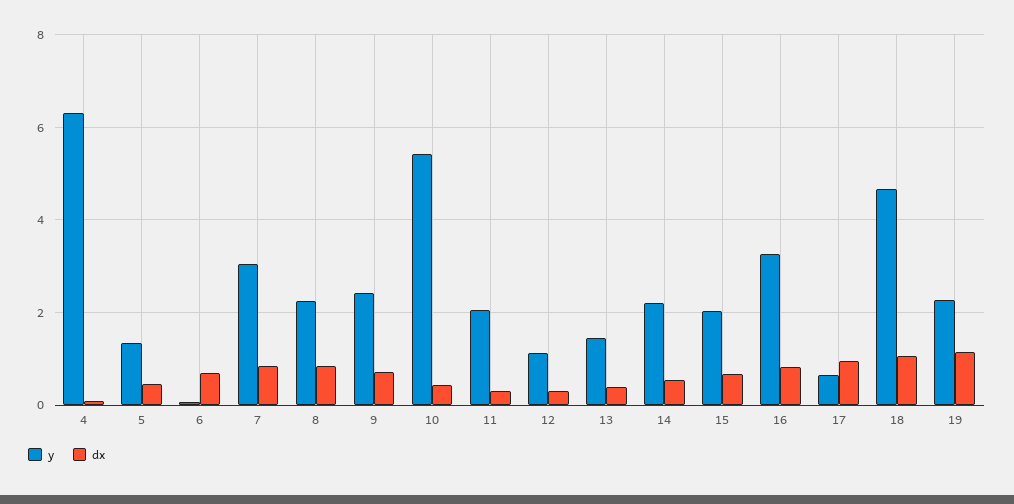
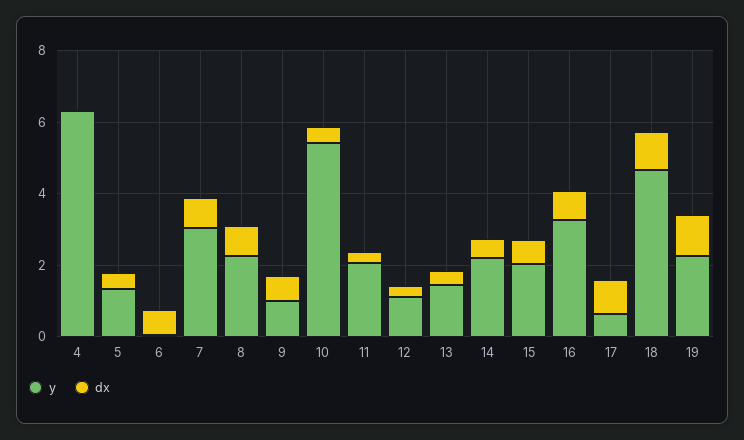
y, 9: 2.4 -> 1

